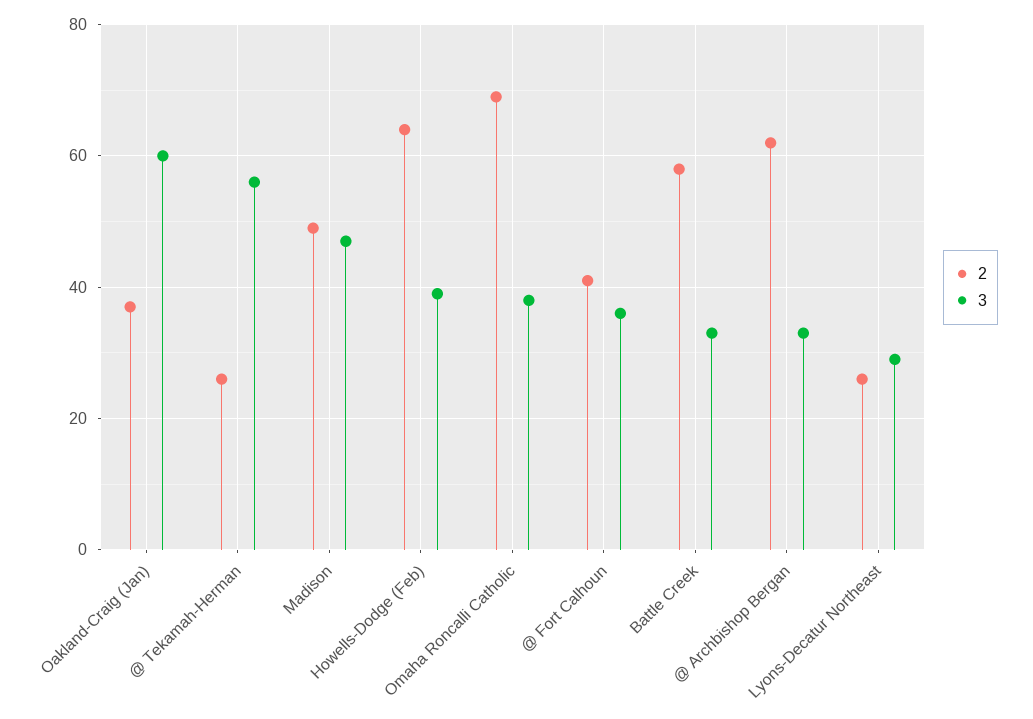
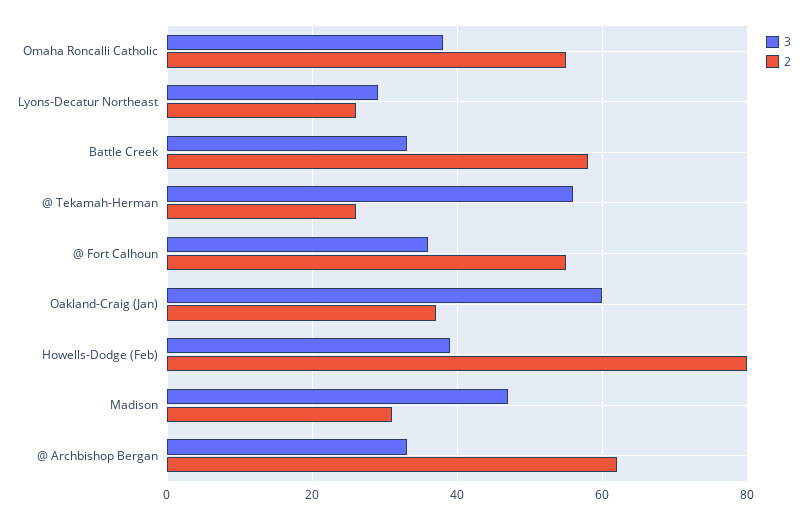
2, Madison: 50 -> 30
2, Howells-Dodge (Feb): 65 -> 80
2, Omaha Roncalli Catholic: 70 -> 55
2, @ Fort Calhoun: 40 -> 55

